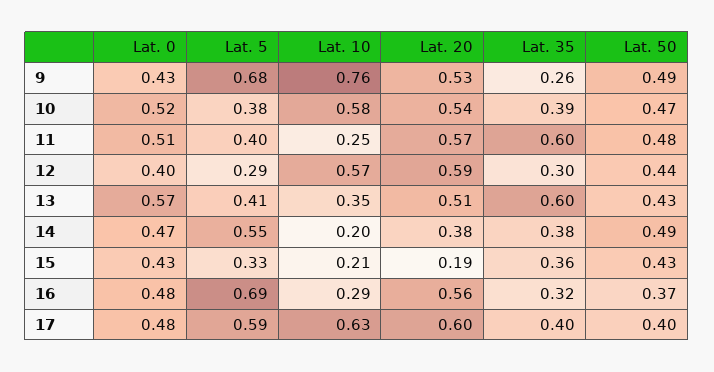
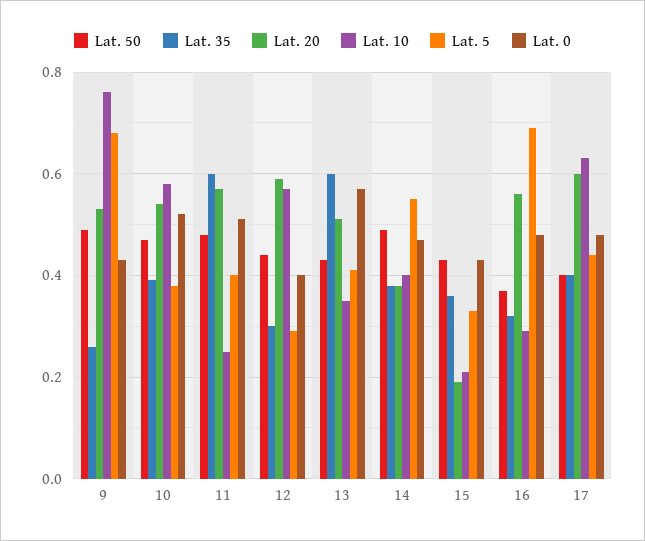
Lat. 10, 14: 0.2 -> 0.4
Lat. 5, 17: 0.59 -> 0.45

